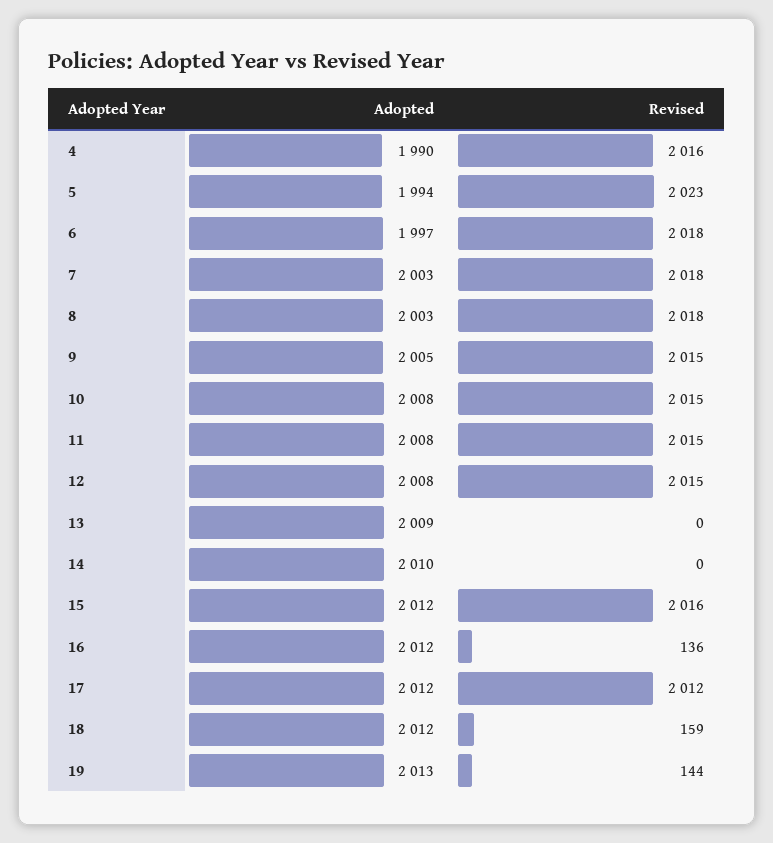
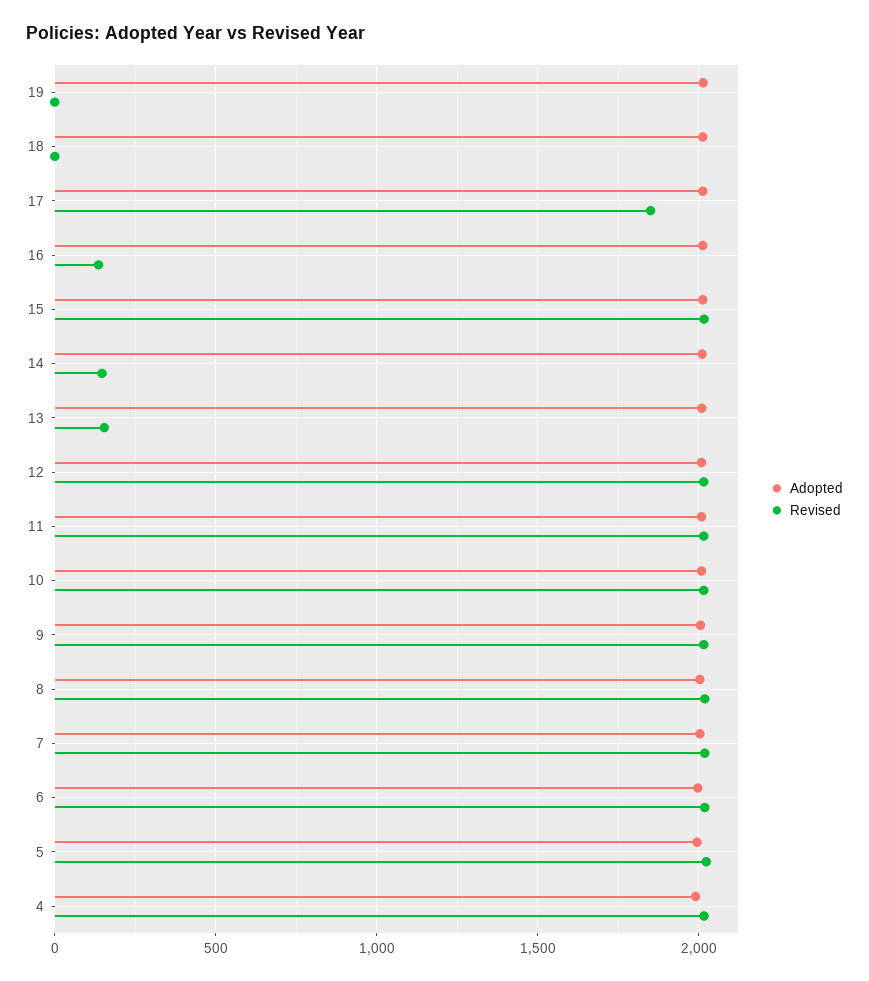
Revised, 13: 0 -> 150
Revised, 14: 0 -> 150
Revised, 17: 2012 -> 1850
Revised, 18: 159 -> 0
Revised, 19: 144 -> 0

